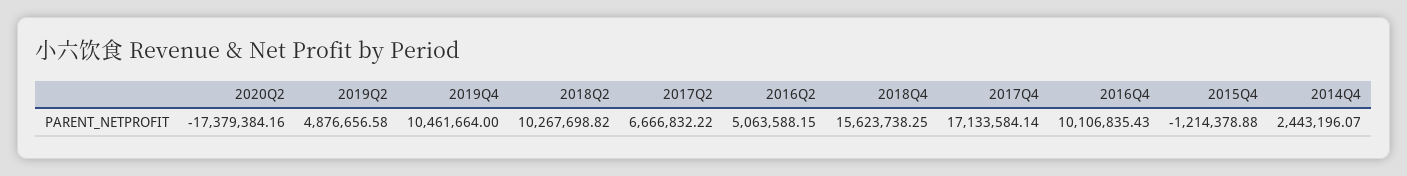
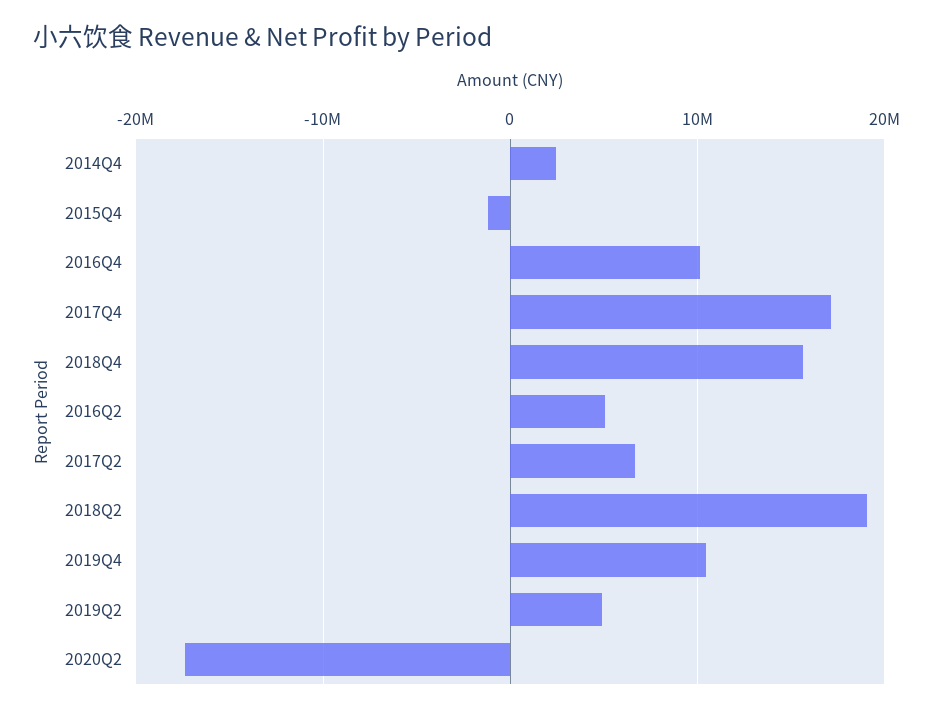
2018Q2: 10267698.82 -> 19000000

